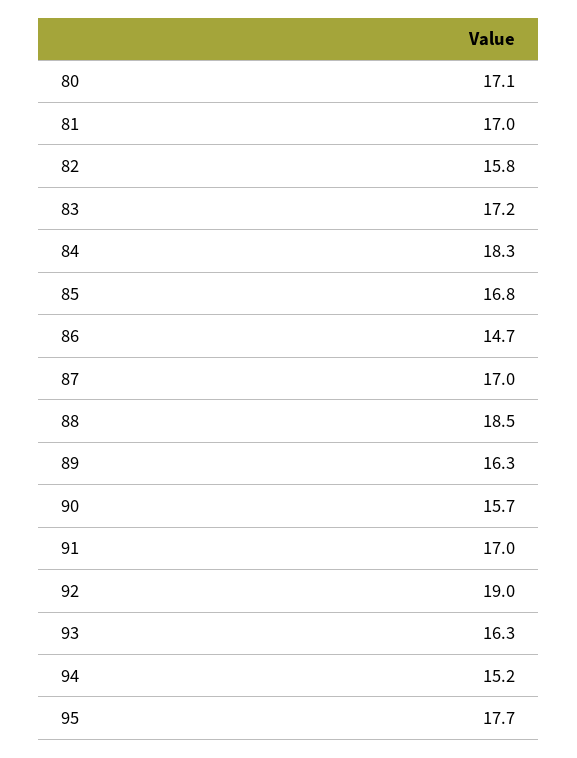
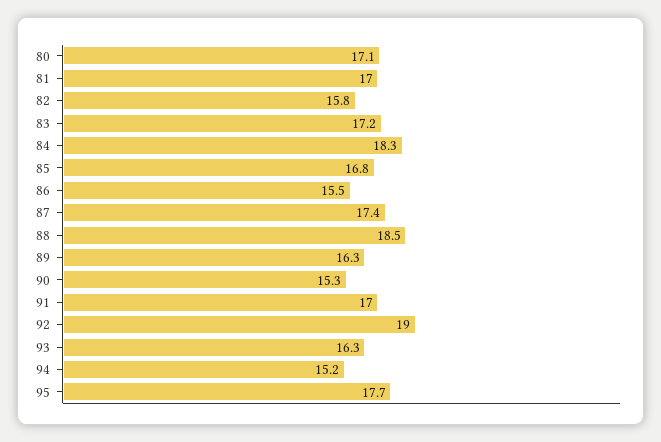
86: 14.7 -> 15.5
87: 17 -> 17.4
90: 15.7 -> 15.3

